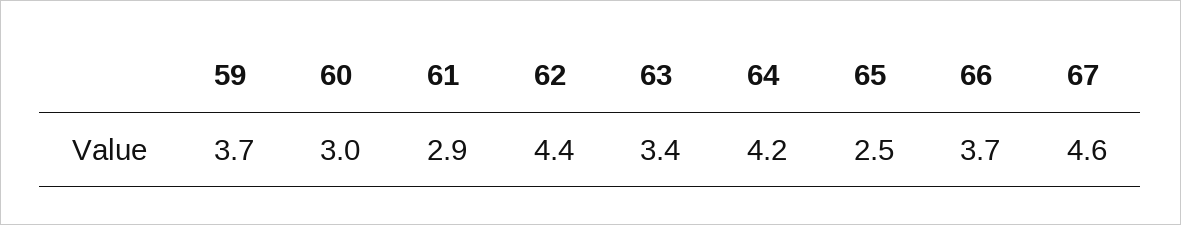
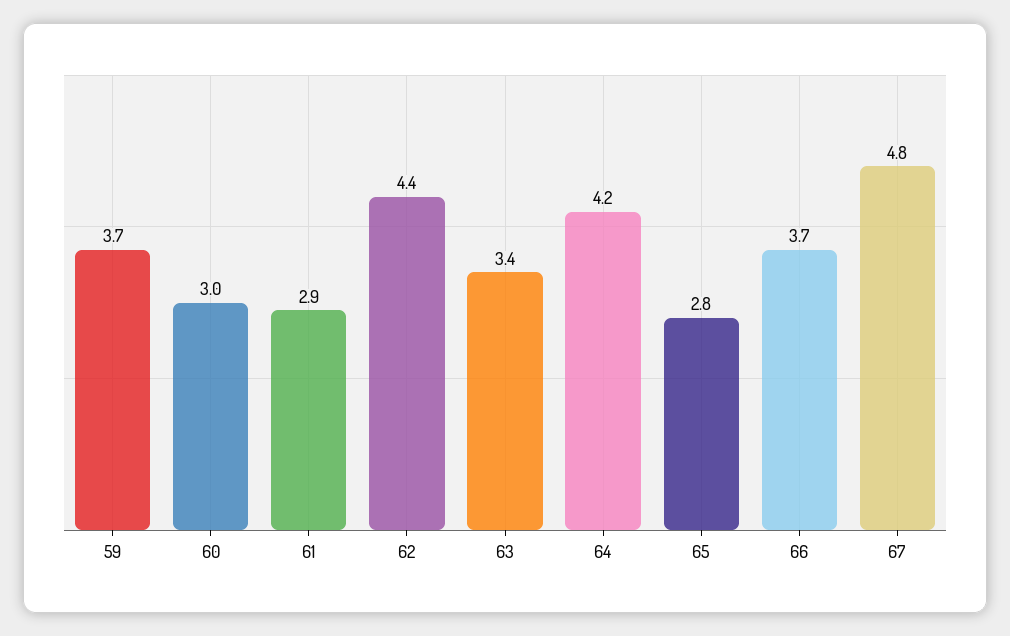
65: 2.5 -> 2.8
67: 4.6 -> 4.8

